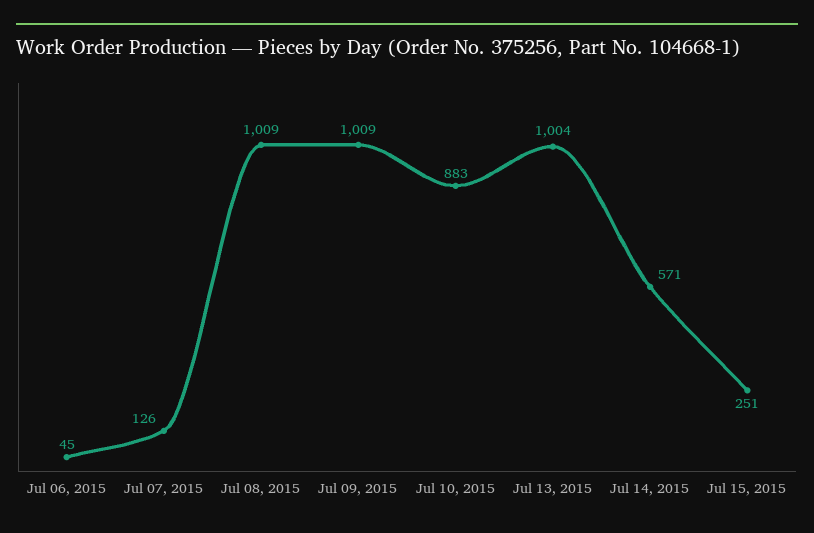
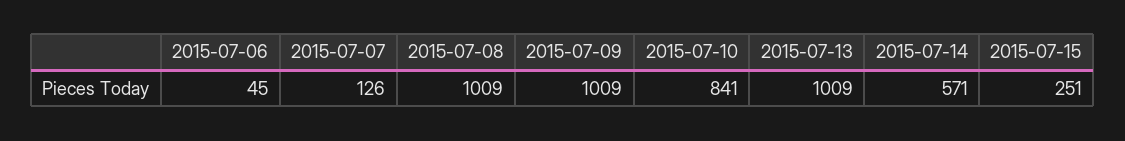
Jul 10, 2015: 883 -> 841
Jul 13, 2015: 1004 -> 1009

